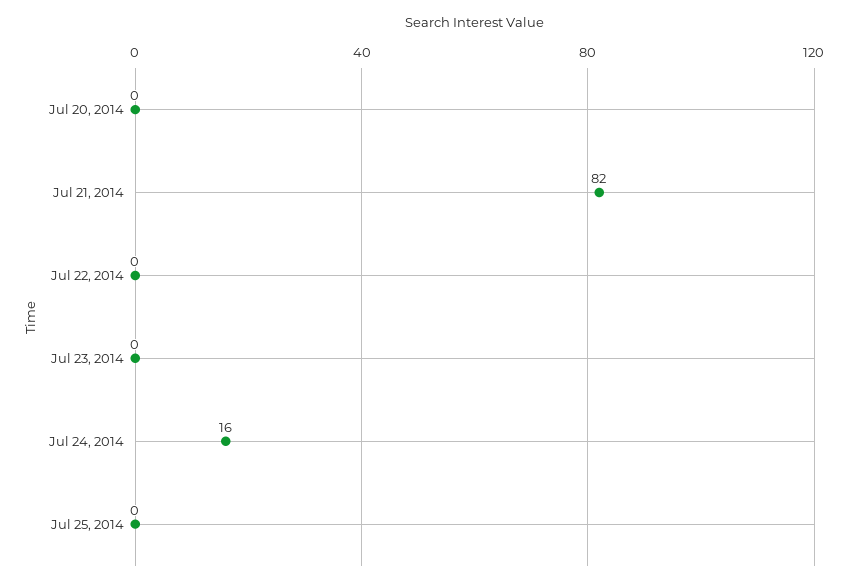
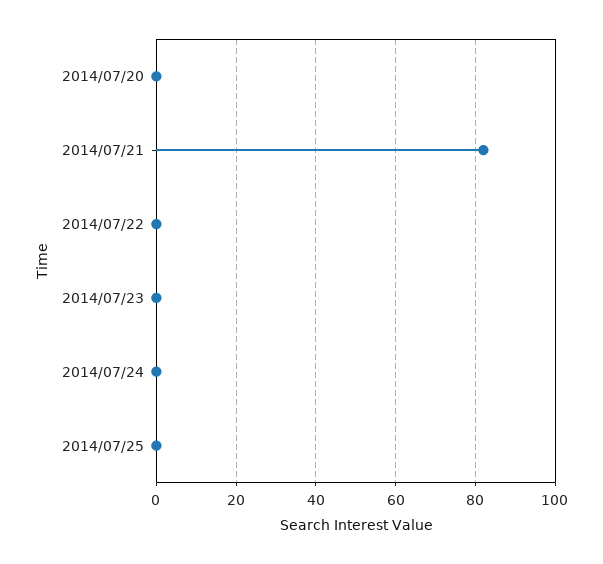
Jul 24, 2014: 16 -> 0

